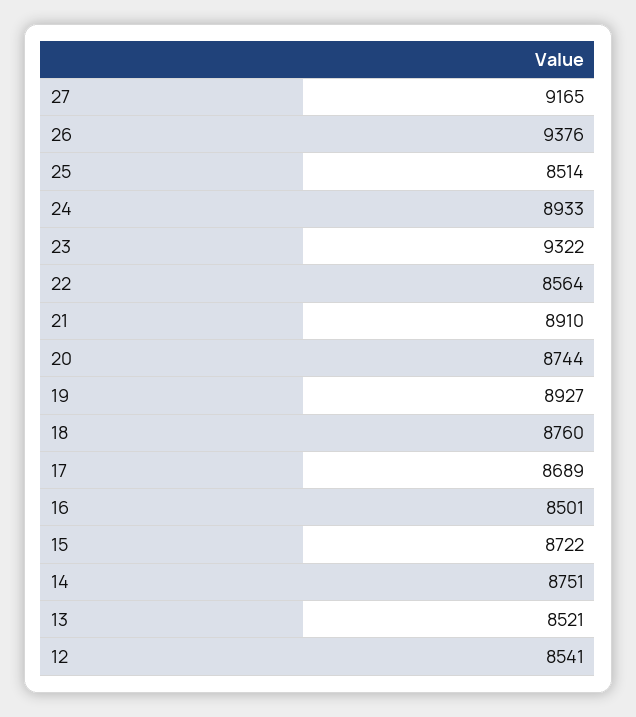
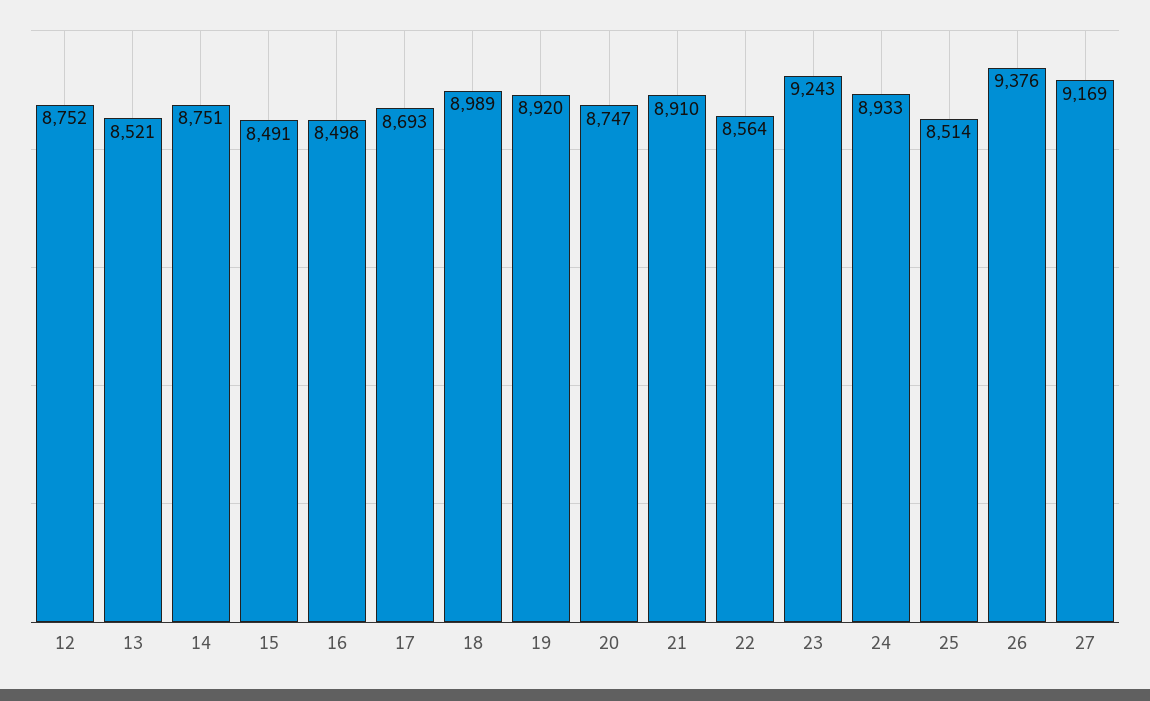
27: 9165 -> 9169
23: 9322 -> 9243
20: 8744 -> 8747
19: 8927 -> 8920
18: 8760 -> 8989
17: 8689 -> 8693
16: 8501 -> 8498
15: 8722 -> 8491
12: 8541 -> 8752

